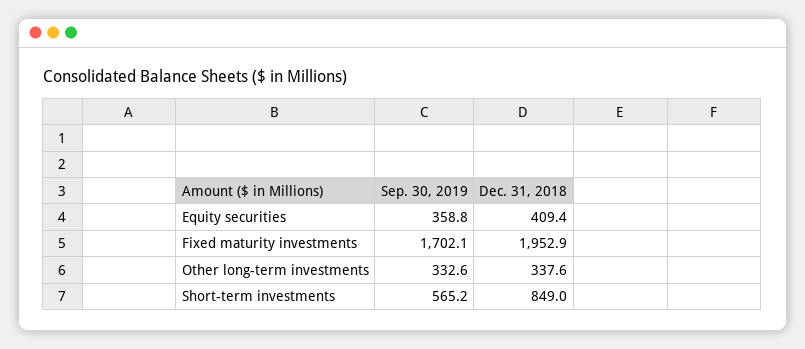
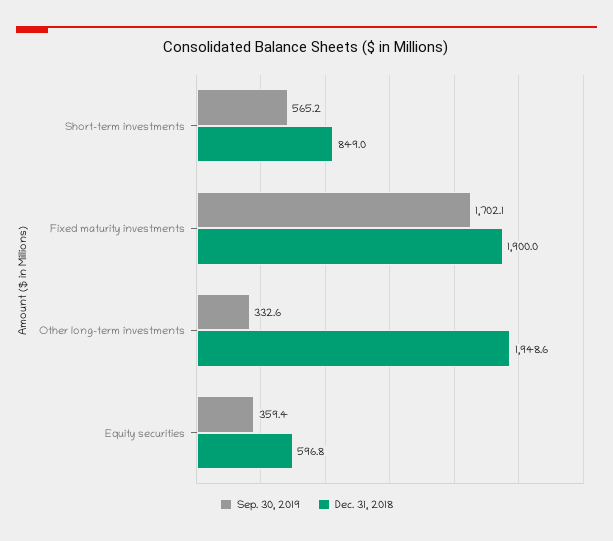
Sep. 30, 2019, Equity securities: 358.8 -> 359.4
Dec. 31, 2018, Equity securities: 409.4 -> 596.8
Dec. 31, 2018, Fixed maturity investments: 1952.9 -> 1900
Dec. 31, 2018, Other long-term investments: 337.6 -> 1948.6

